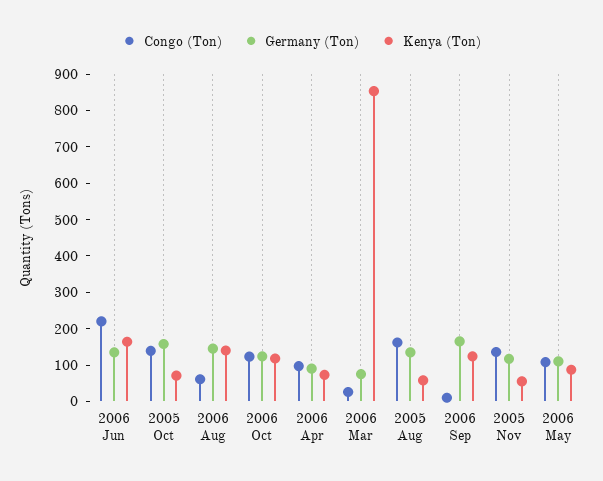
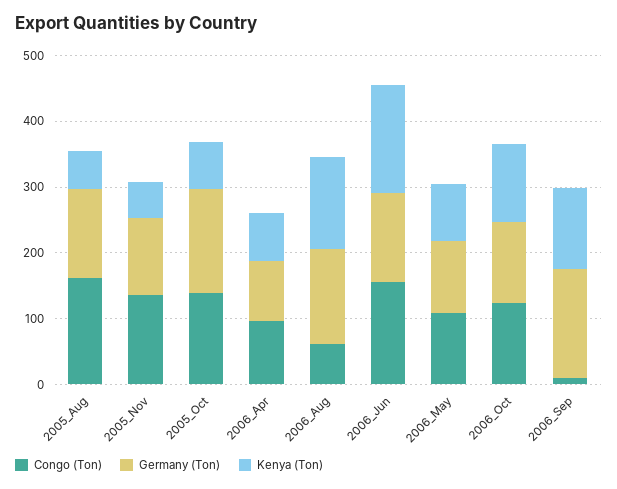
Congo (Ton), 2006 Jun: 225 -> 160
Congo (Ton), 2006 Mar: 25 -> none
Germany (Ton), 2006 Mar: 75 -> none
Kenya (Ton), 2006 Mar: 850 -> none

